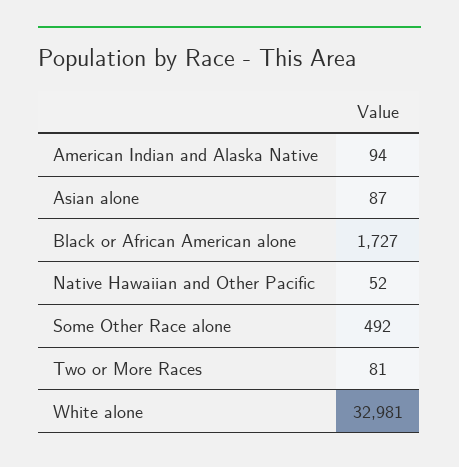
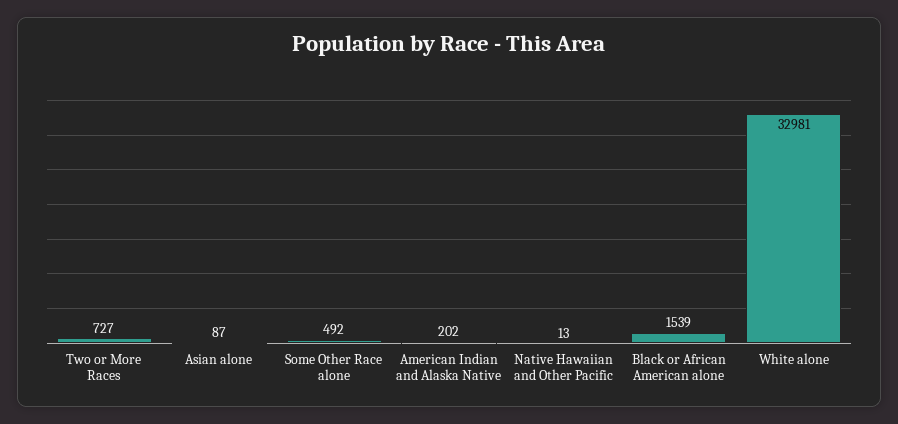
American Indian and Alaska Native: 94 -> 202
Black or African American alone: 1727 -> 1539
Native Hawaiian and Other Pacific: 52 -> 13
Two or More Races: 81 -> 727

